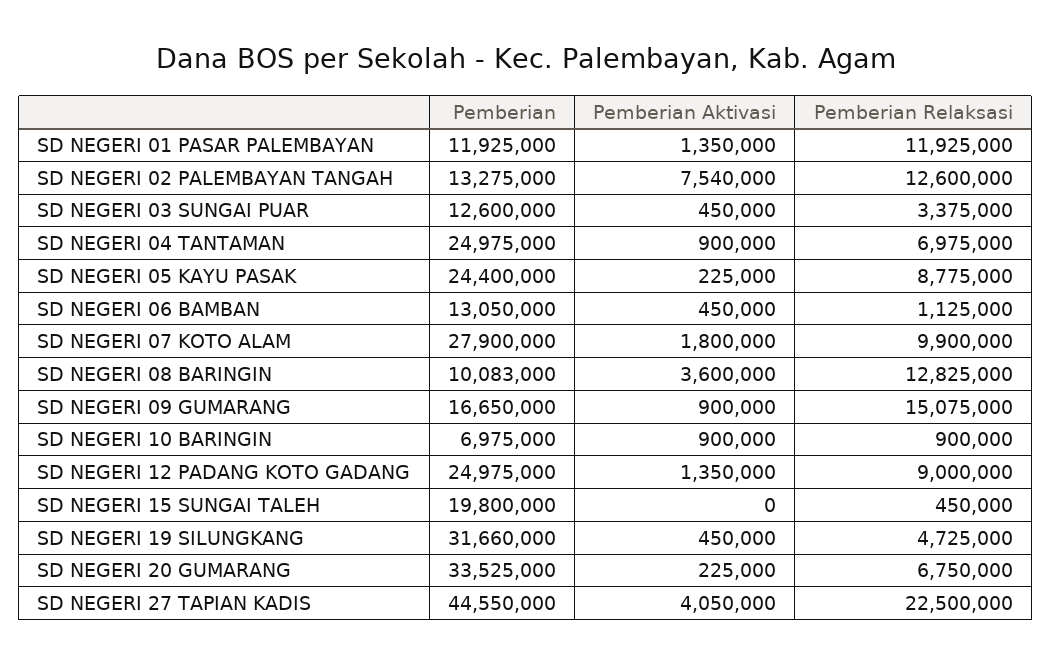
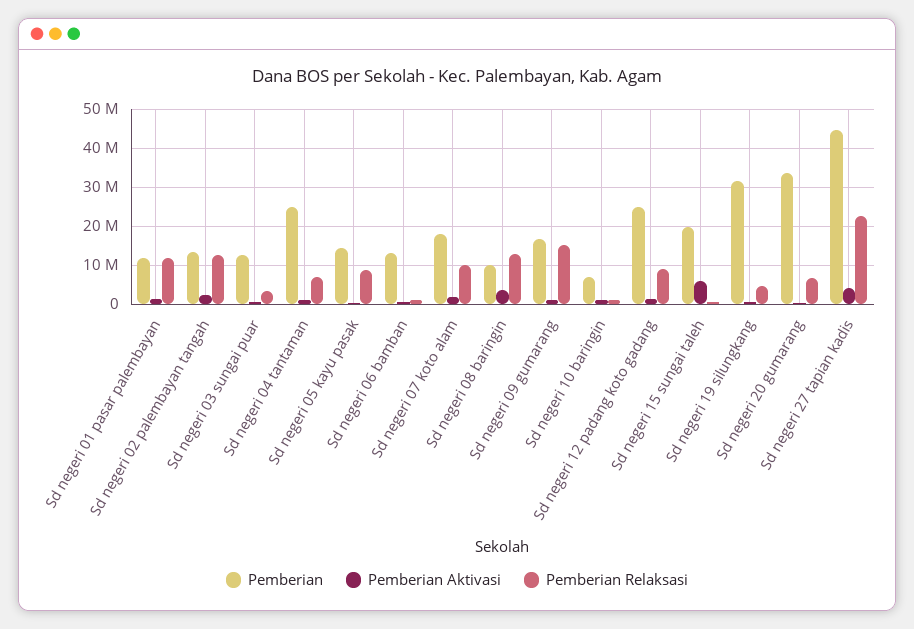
Pemberian Aktivasi, SD NEGERI 02 PALEMBAYAN TANGAH: 7540000 -> 2000000
Pemberian, SD NEGERI 05 KAYU PASAK: 24400000 -> 14000000
Pemberian, SD NEGERI 07 KOTO ALAM: 27900000 -> 18000000
Pemberian Aktivasi, SD NEGERI 15 SUNGAI TALEH: 0 -> 6000000

